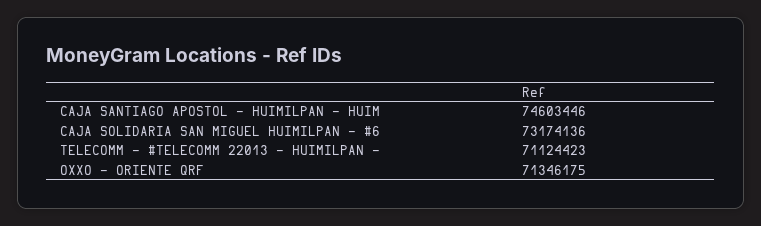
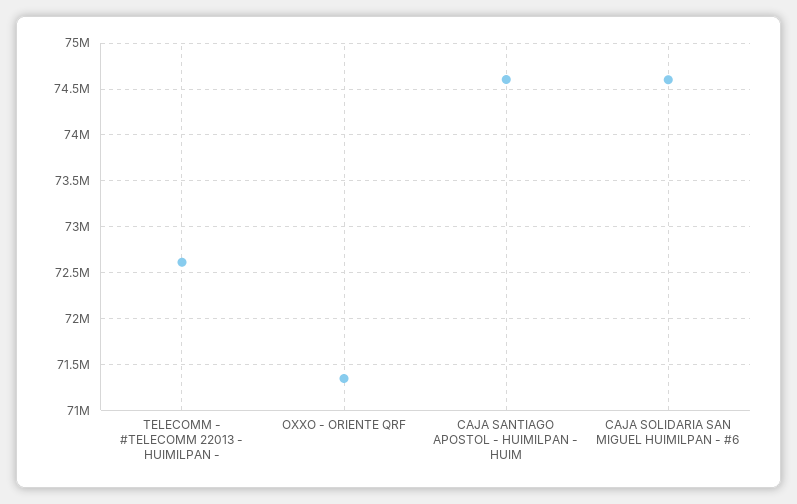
CAJA SOLIDARIA SAN MIGUEL HUIMILPAN - #6: 73174136 -> 74600000
TELECOMM - #TELECOMM 22013 - HUIMILPAN -: 71124423 -> 72600000

